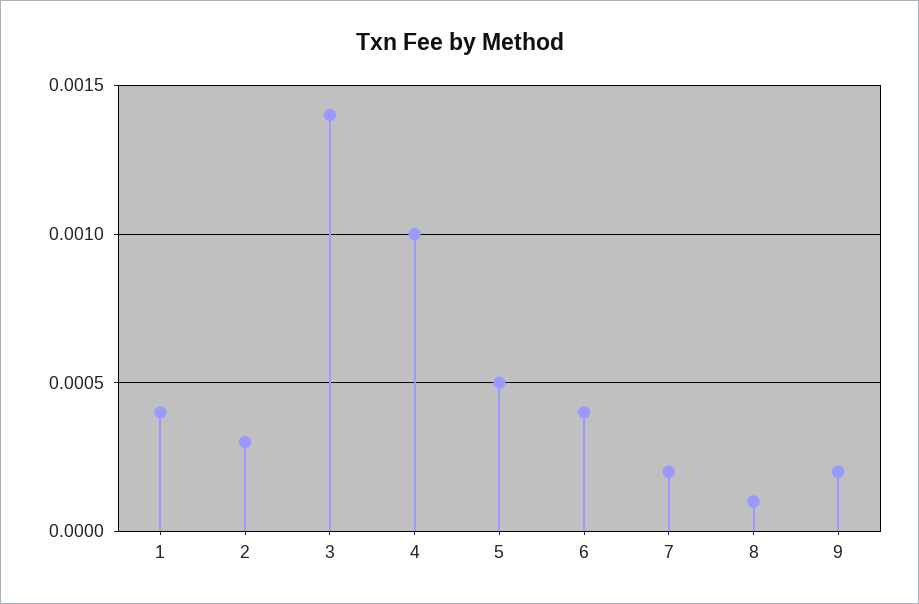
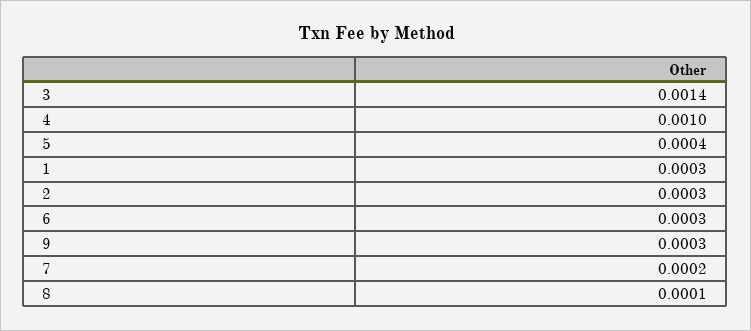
1: 0.0004 -> 0.0003
5: 0.0005 -> 0.0004
6: 0.0004 -> 0.0003
9: 0.0002 -> 0.0003

